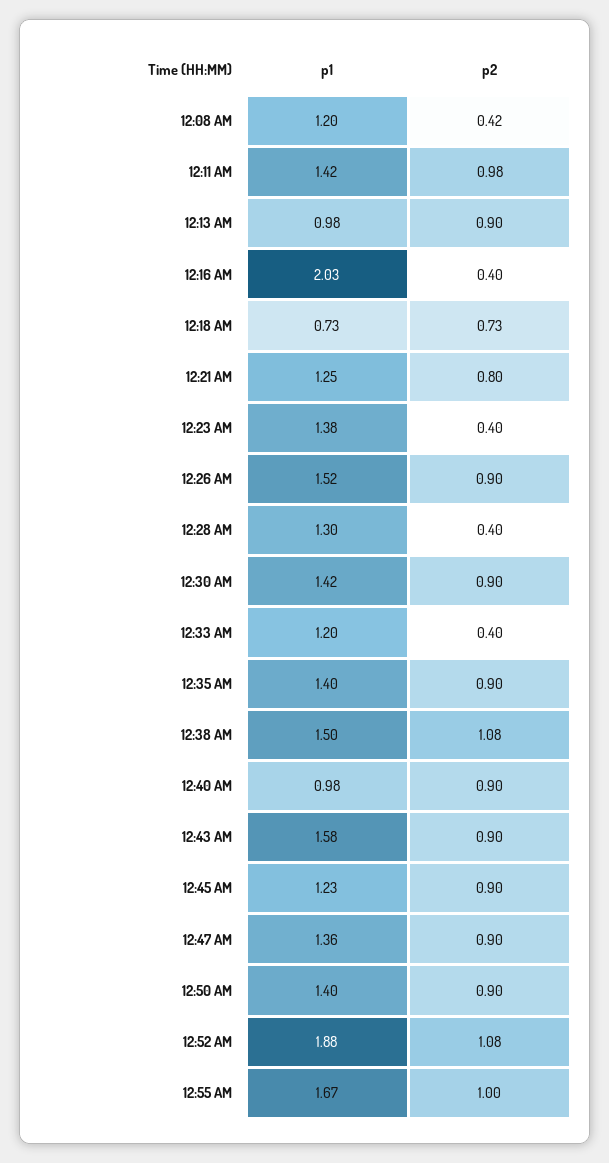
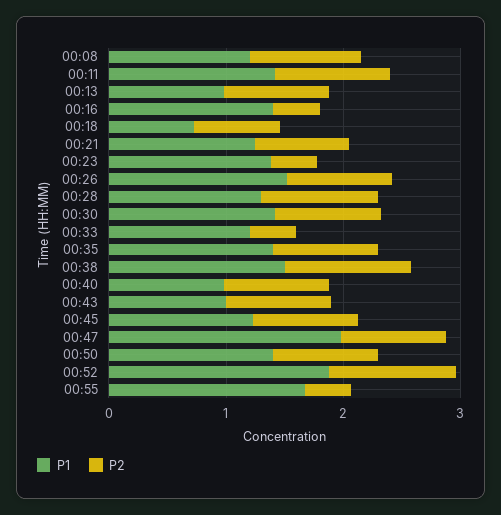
p2, 12:08 AM: 0.42 -> 1
p1, 12:16 AM: 2.03 -> 1.4
p2, 12:28 AM: 0.4 -> 1
p1, 12:43 AM: 1.58 -> 1
p1, 12:47 AM: 1.36 -> 2
p2, 12:55 AM: 1 -> 0.4

